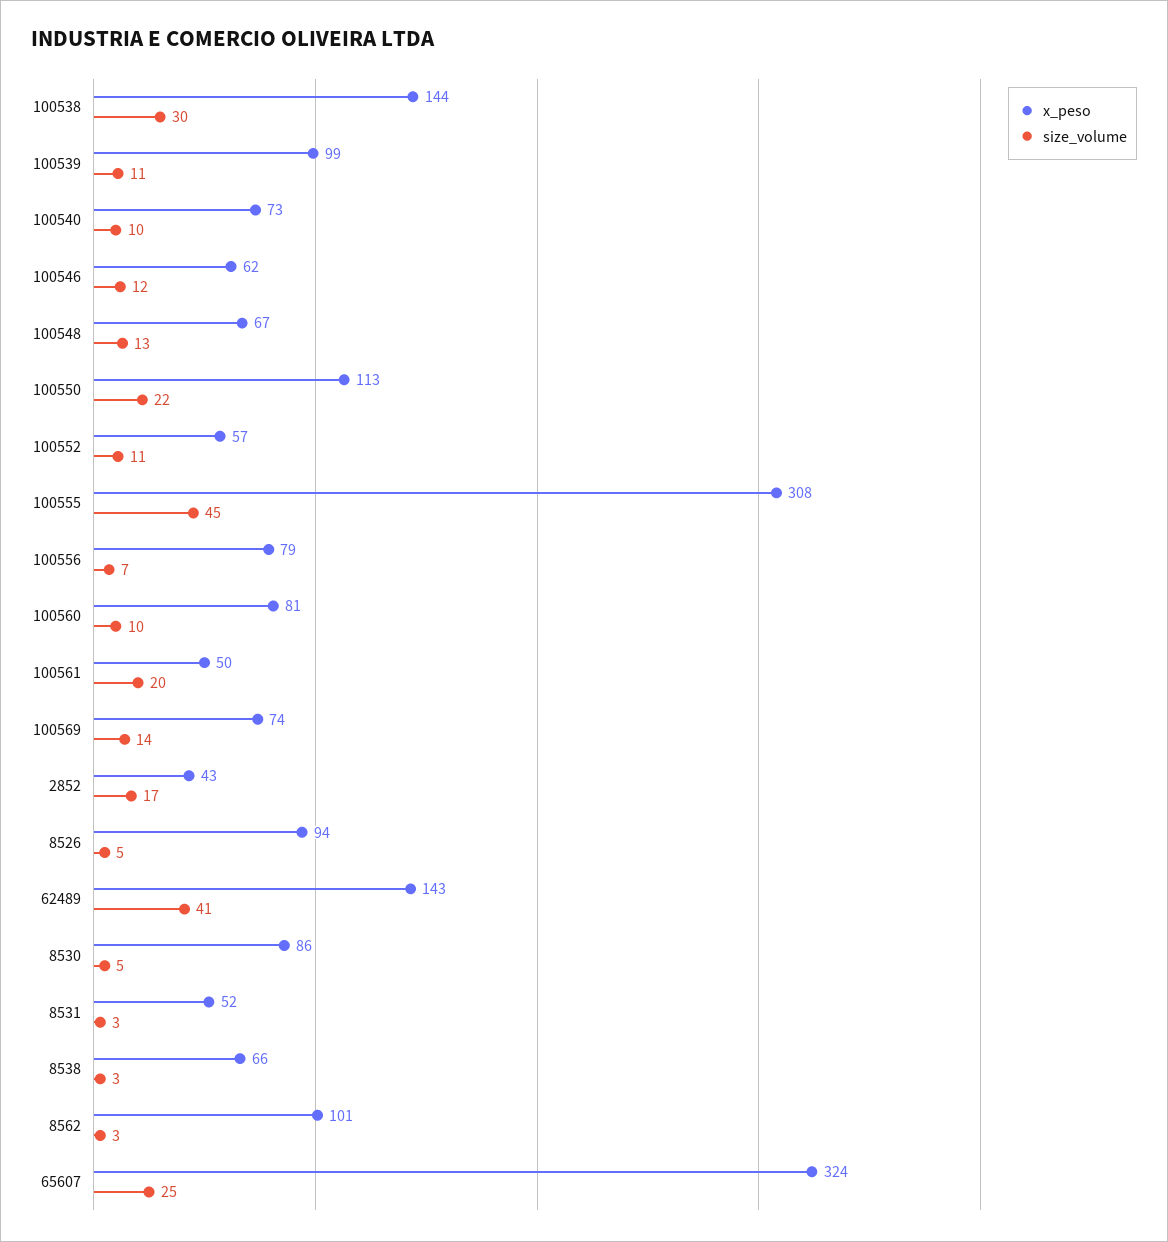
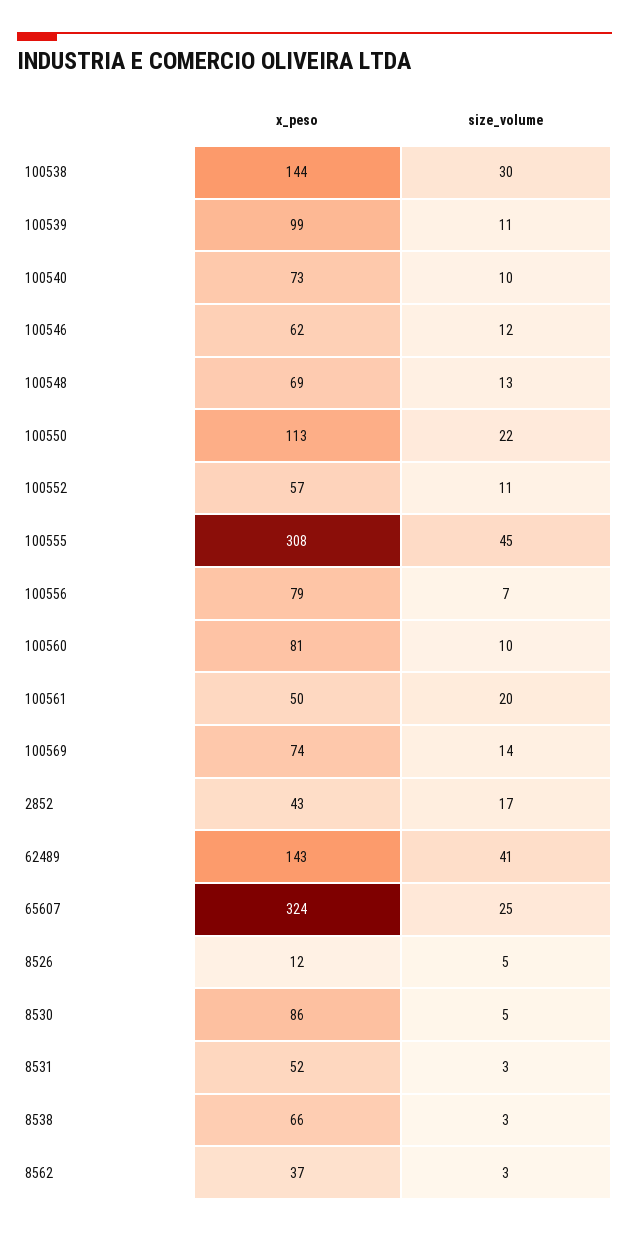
x_peso, 100548: 67 -> 69
x_peso, 8526: 94 -> 12
x_peso, 8562: 101 -> 37

